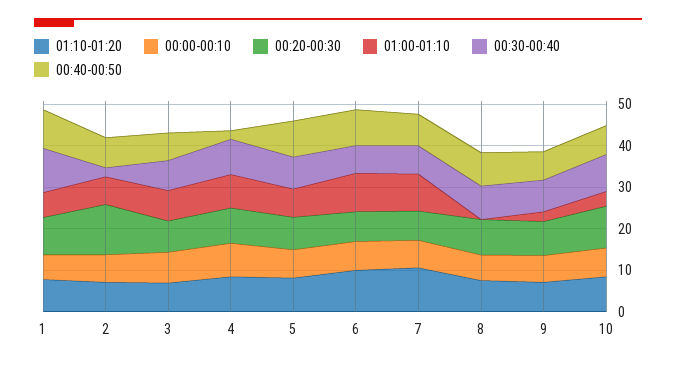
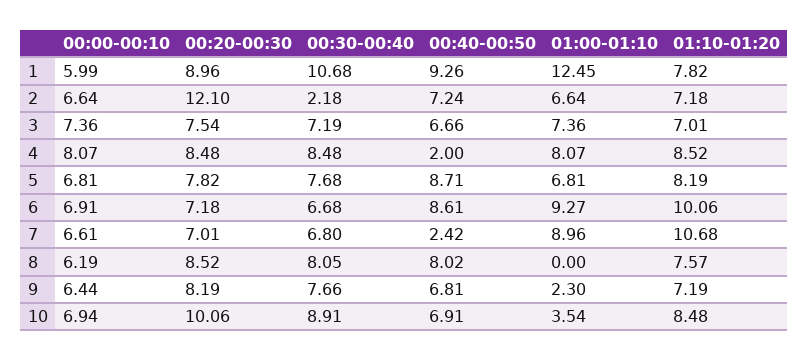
01:00-01:10, 1: 6 -> 12.45
00:40-00:50, 7: 8 -> 2.42

